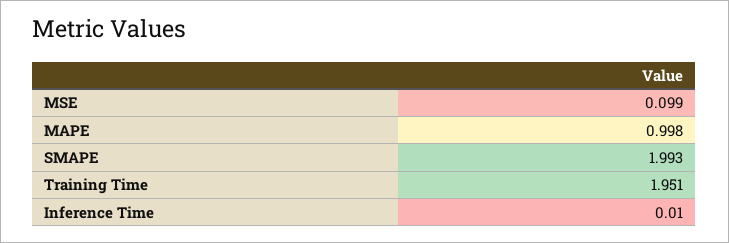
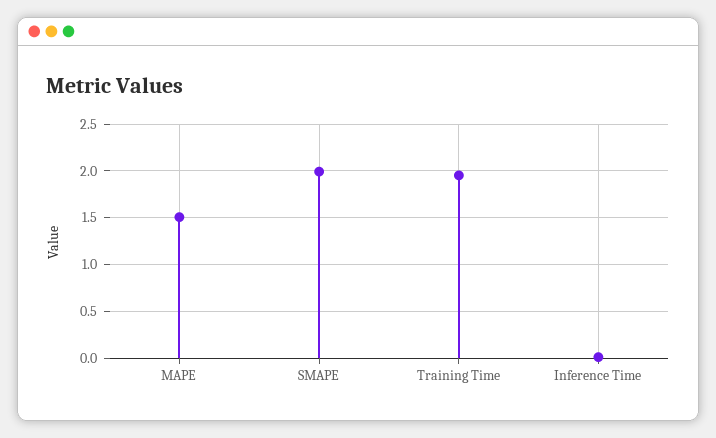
MSE: 0.099 -> none
MAPE: 0.998 -> 1.5

